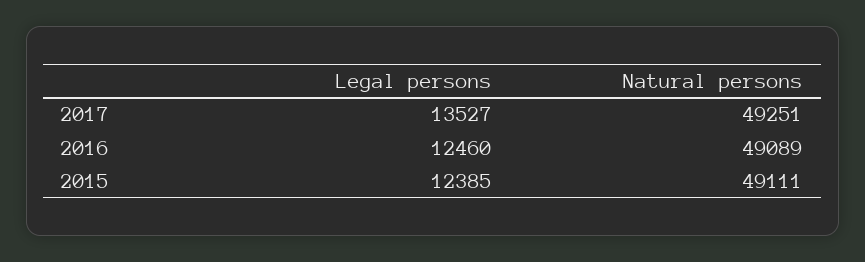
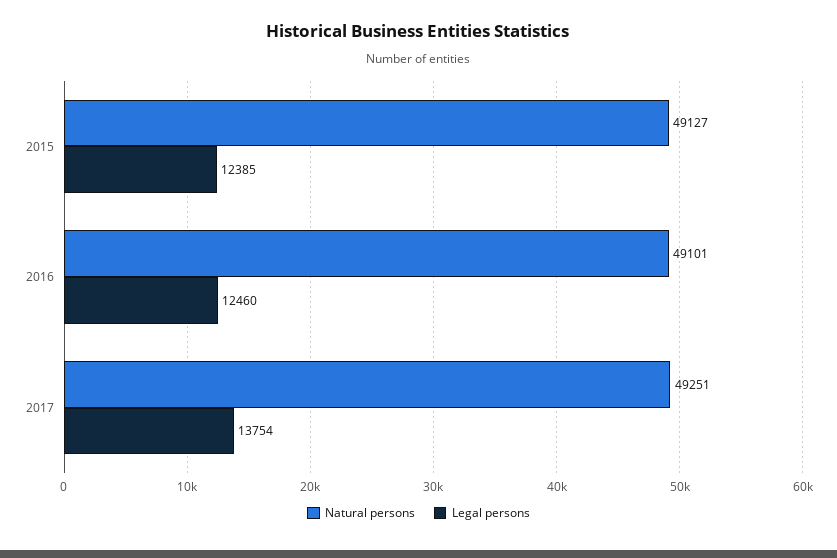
Legal persons, 2017: 13527 -> 13754
Natural persons, 2016: 49089 -> 49101
Natural persons, 2015: 49111 -> 49127

